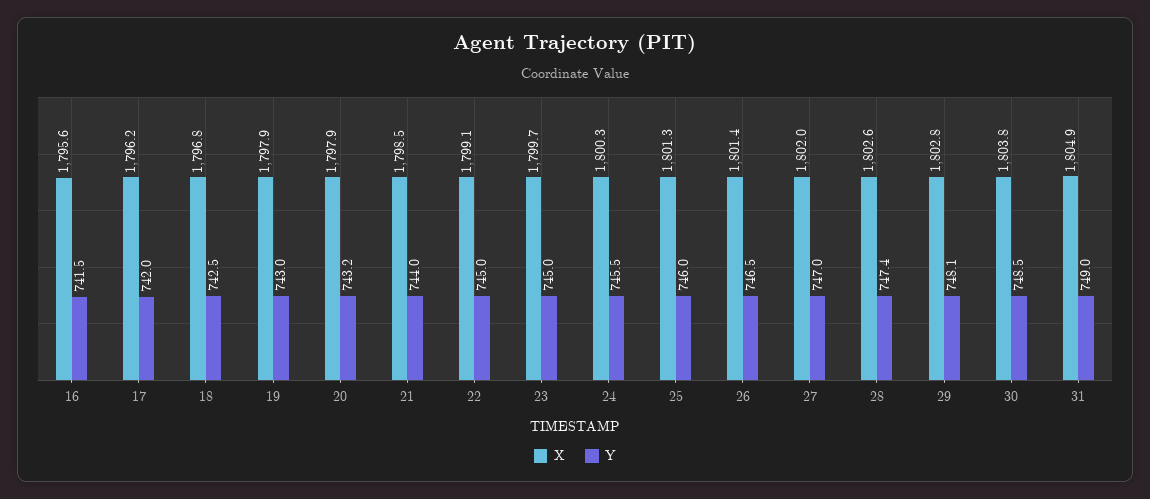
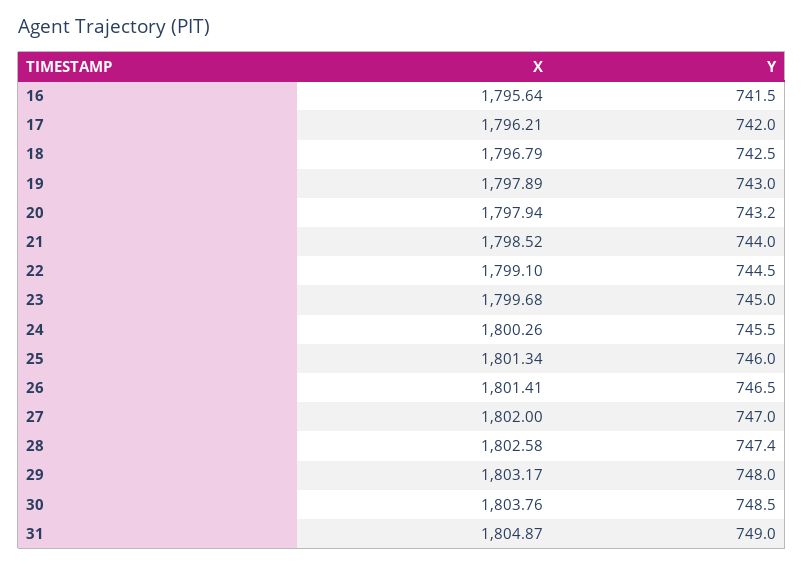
Y, 22: 745 -> 744.5
X, 29: 1802.8 -> 1803.17
Y, 29: 748.1 -> 748

